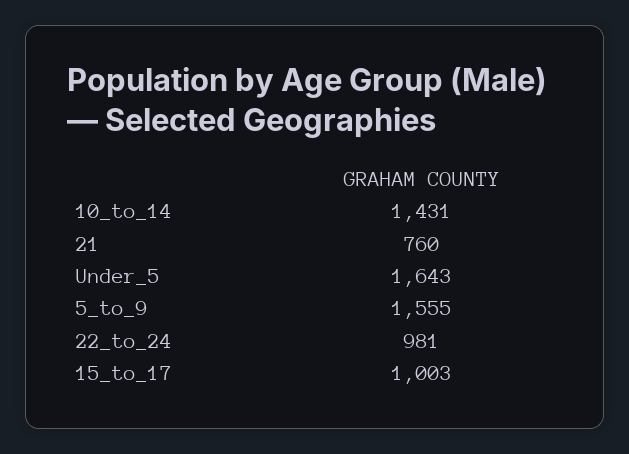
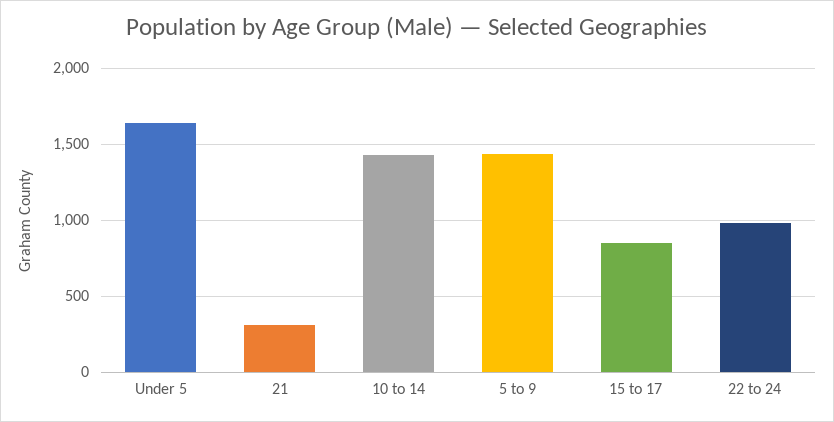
21: 760 -> 300
5_to_9: 1555 -> 1450
15_to_17: 1003 -> 850

